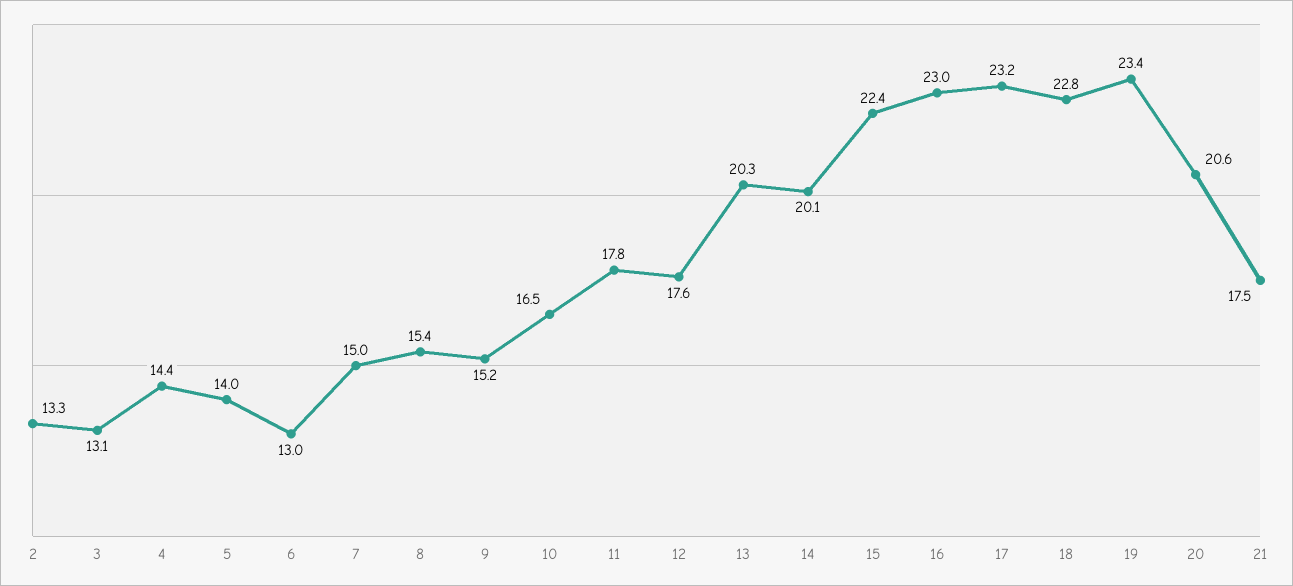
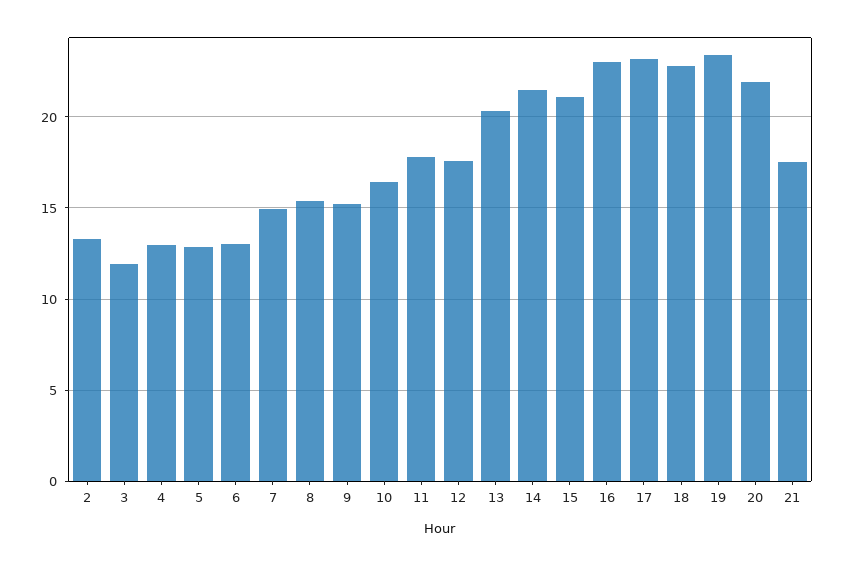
3: 13.1 -> 12
4: 14.4 -> 13
5: 14 -> 13
14: 20.1 -> 21.5
15: 22.4 -> 21
20: 20.6 -> 22

